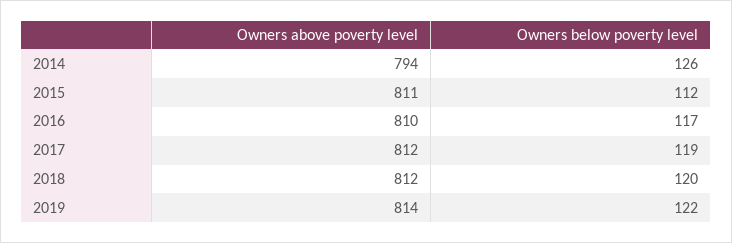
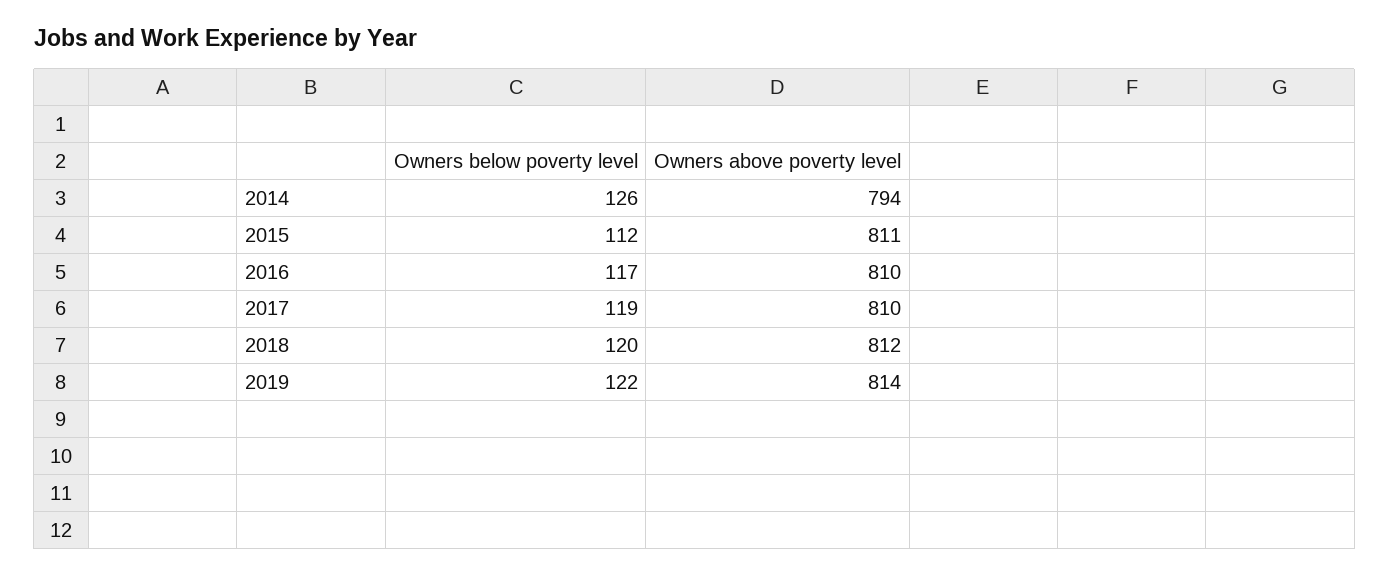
Owners above poverty level, 2017: 812 -> 810

